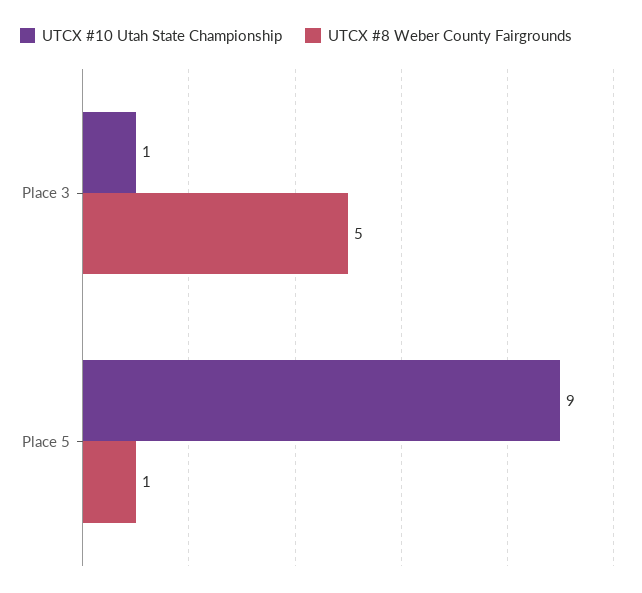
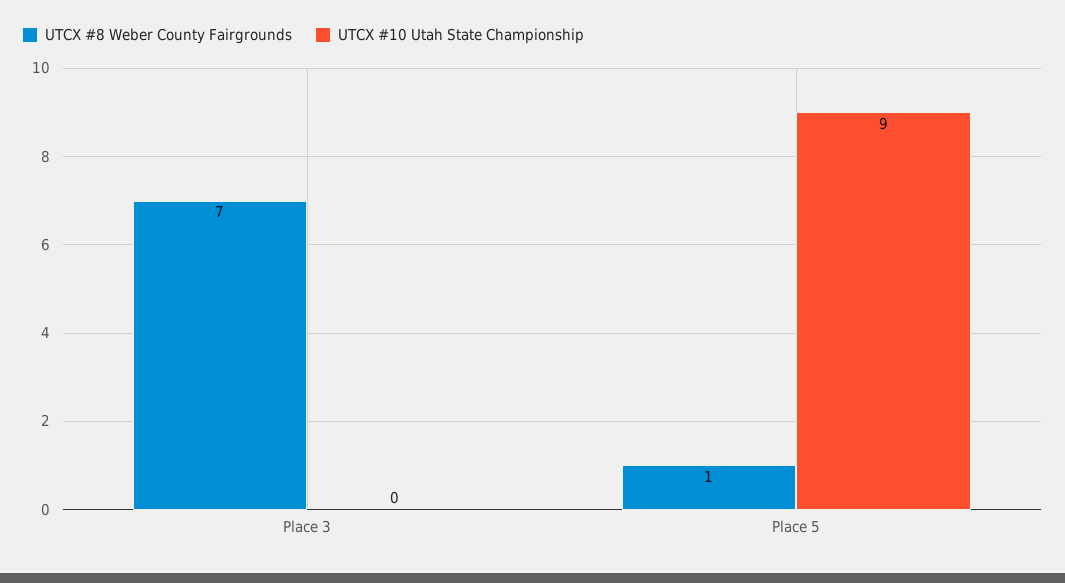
UTCX #10 Utah State Championship, Place 3: 1 -> 0
UTCX #8 Weber County Fairgrounds, Place 3: 5 -> 7

